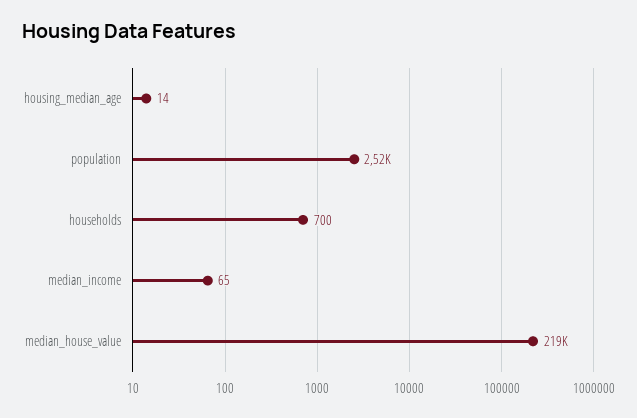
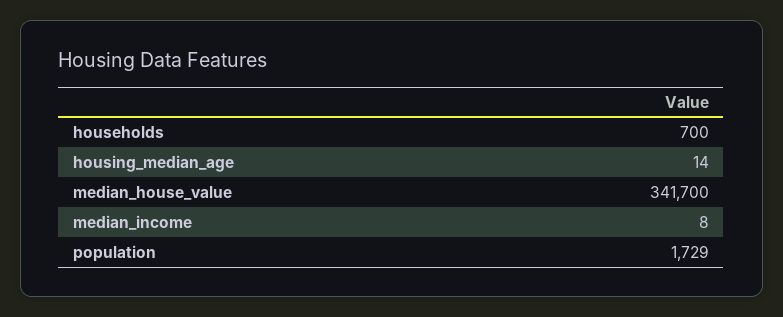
population: 2520 -> 1729
median_income: 65 -> 8
median_house_value: 219000 -> 341700

